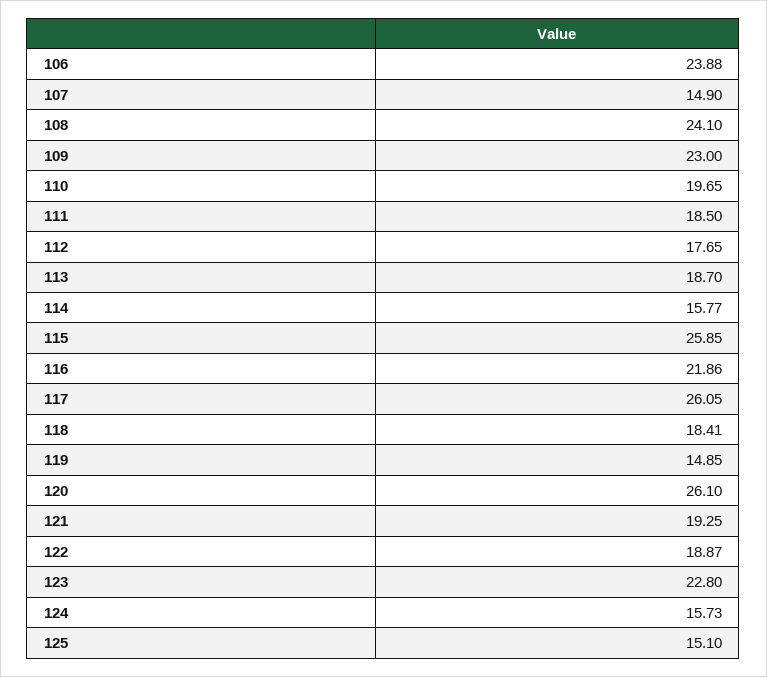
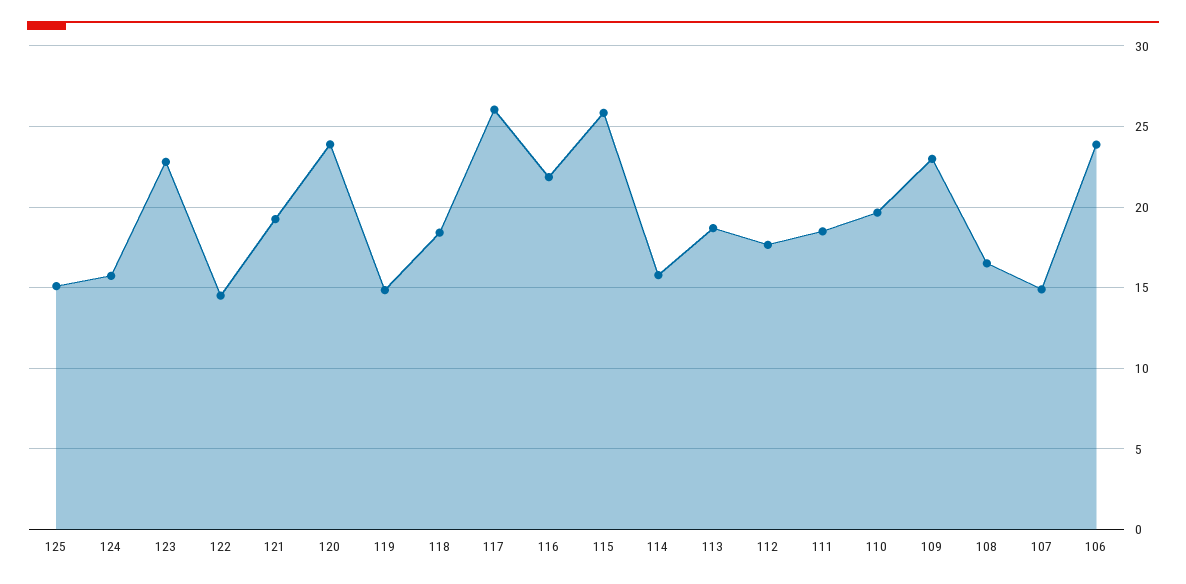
108: 24.1 -> 16.5
120: 26.1 -> 24
122: 18.87 -> 14.5

